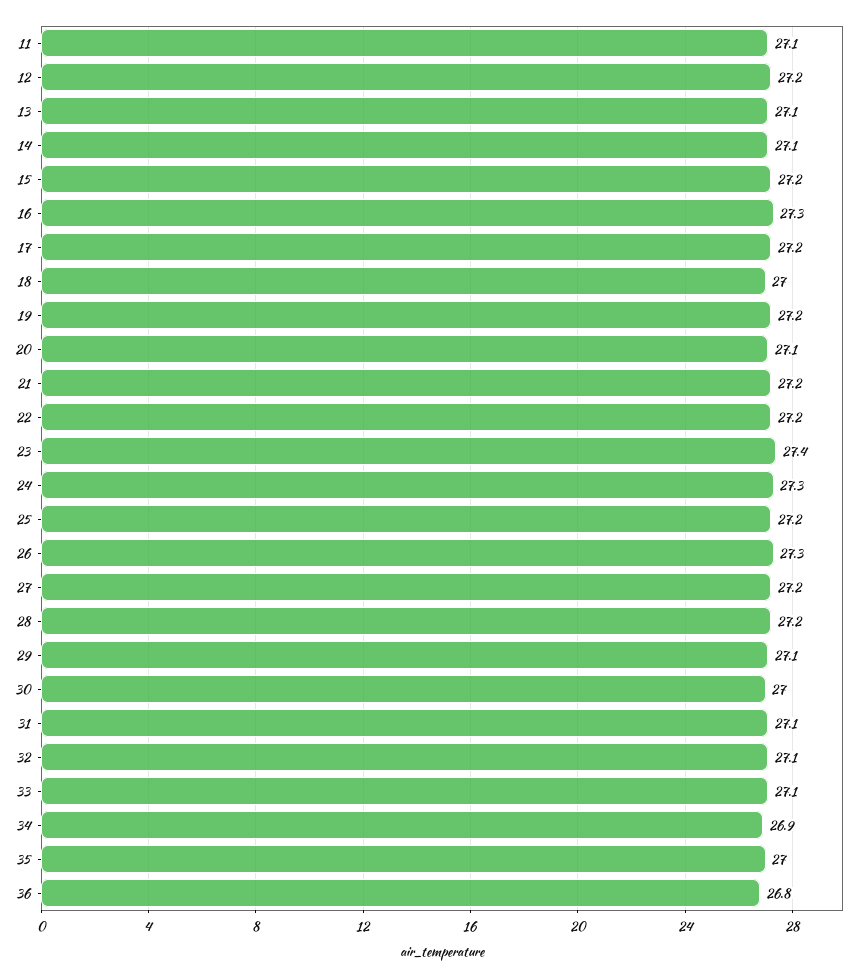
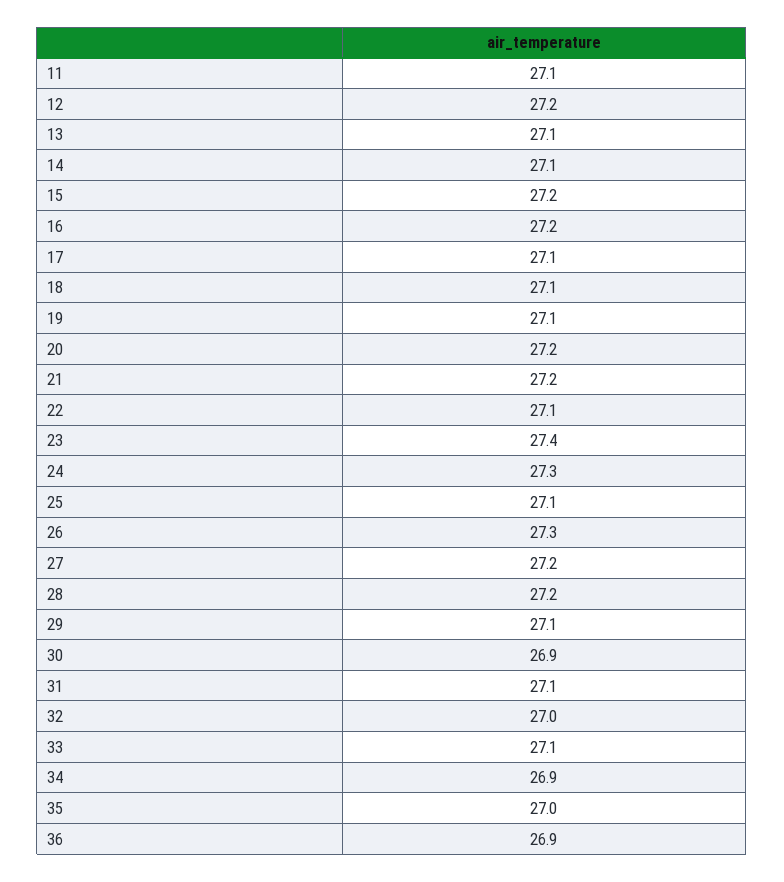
16: 27.3 -> 27.2
17: 27.2 -> 27.1
18: 27 -> 27.1
19: 27.2 -> 27.1
20: 27.1 -> 27.2
22: 27.2 -> 27.1
25: 27.2 -> 27.1
30: 27 -> 26.9
32: 27.1 -> 27
36: 26.8 -> 26.9

